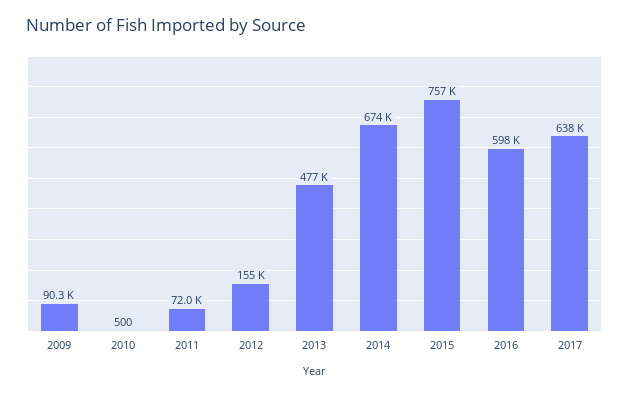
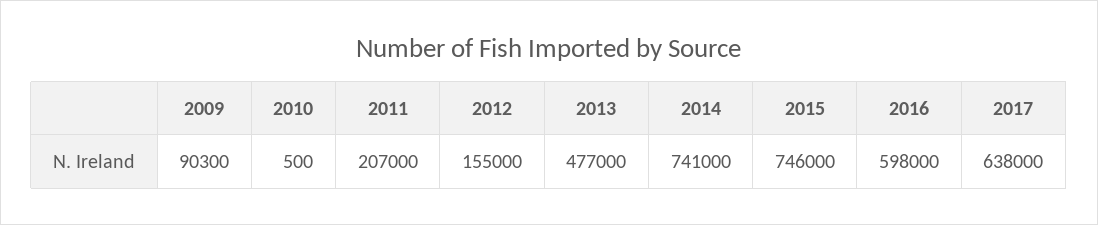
2011: 72000 -> 207000
2014: 674000 -> 741000
2015: 757000 -> 746000

